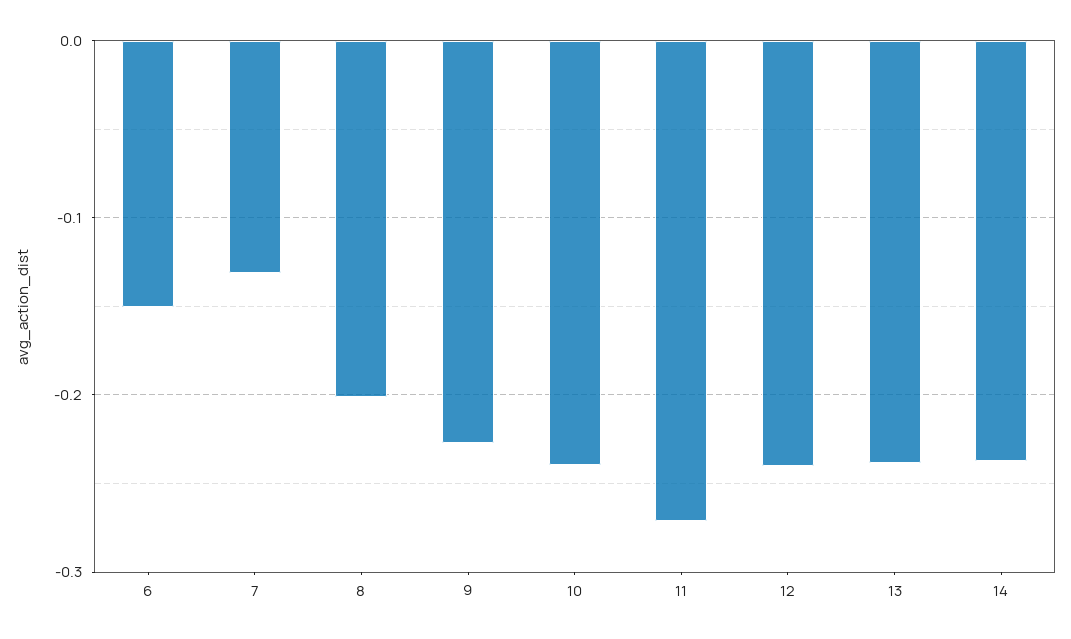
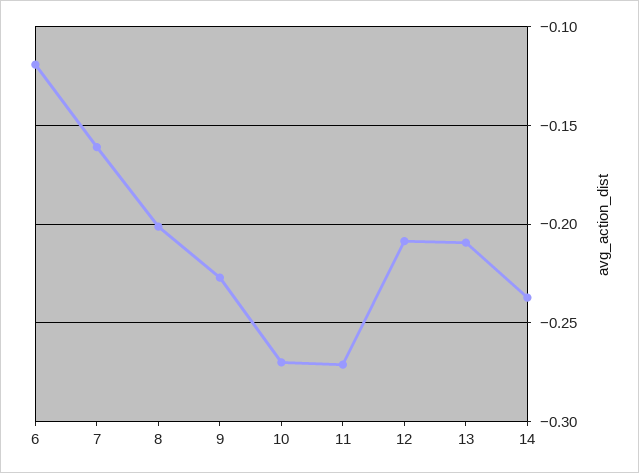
6: -0.15 -> -0.12
7: -0.13 -> -0.16
10: -0.24 -> -0.27
12: -0.24 -> -0.21
13: -0.24 -> -0.21

